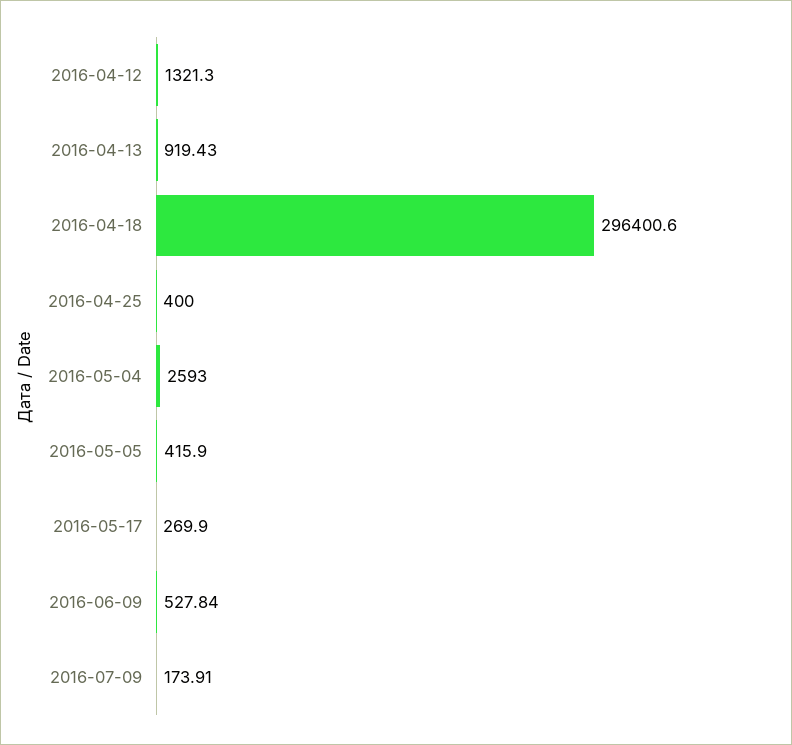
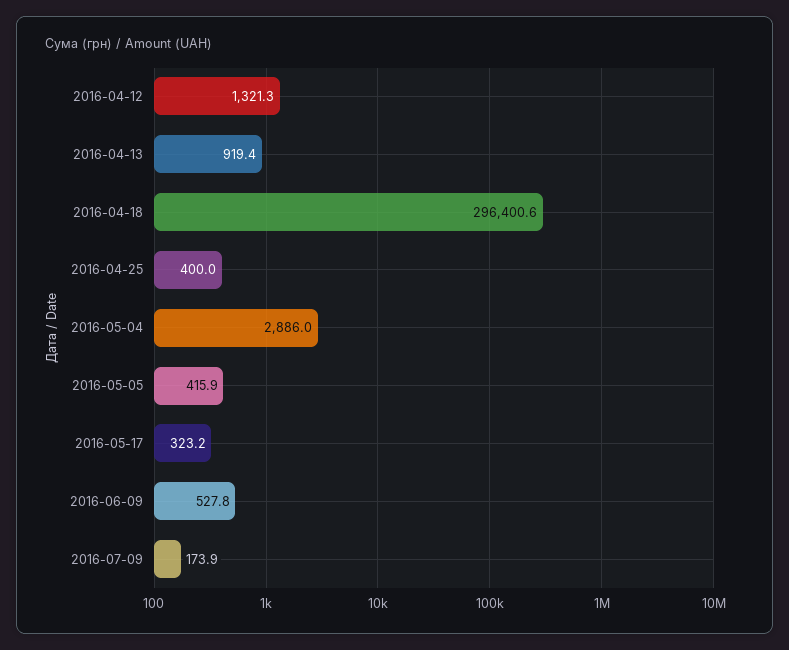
2016-05-04: 2593 -> 2886
2016-05-17: 269.9 -> 323.2

